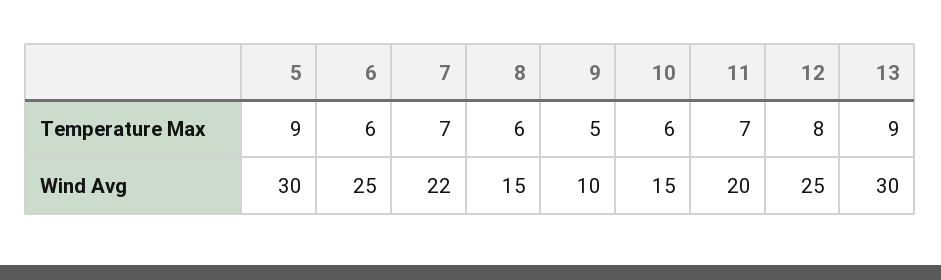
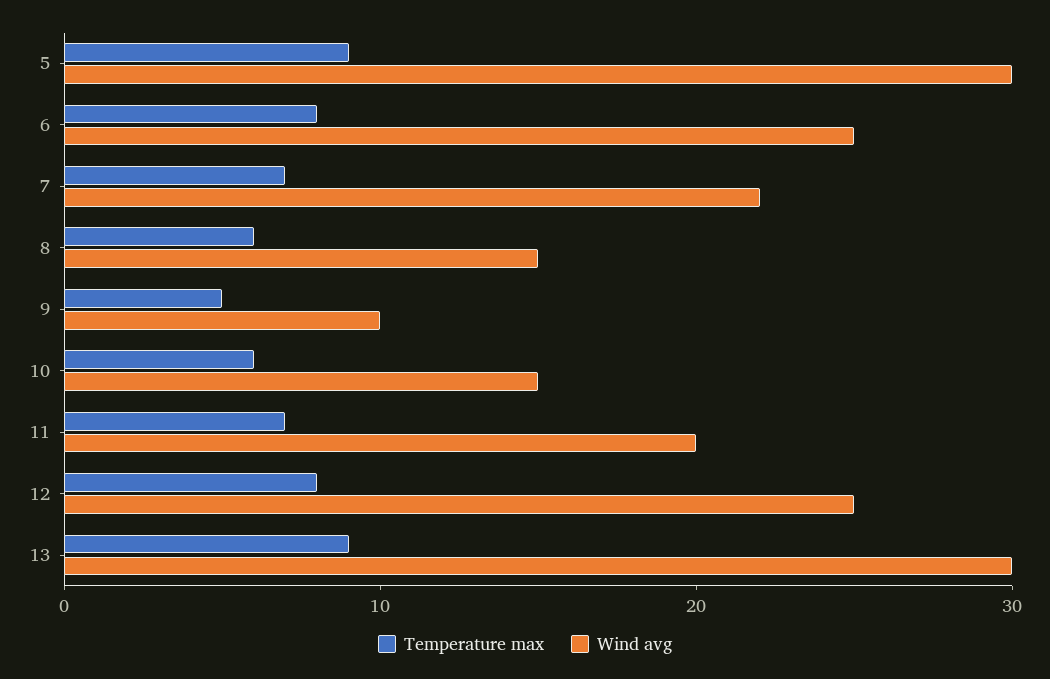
Temperature Max, 6: 6 -> 8

